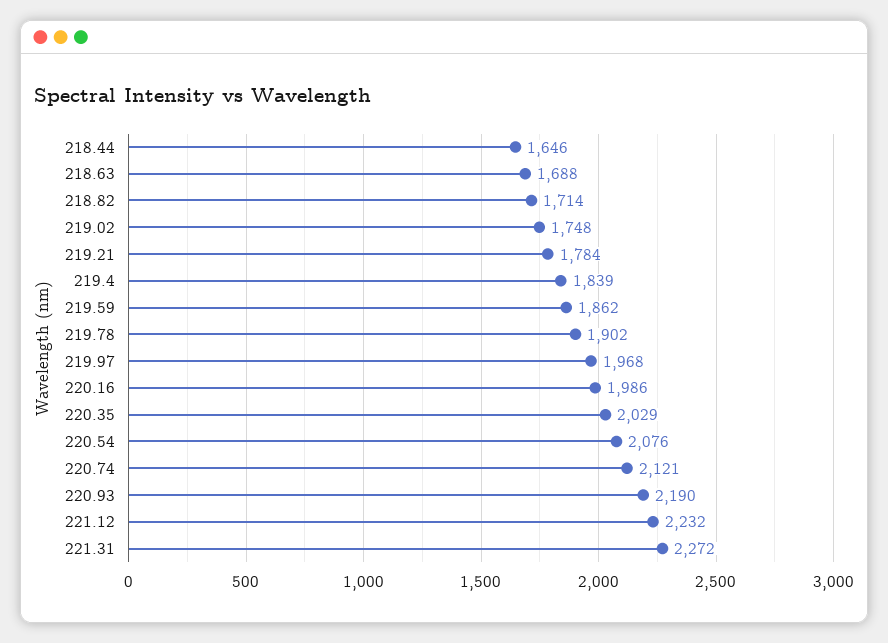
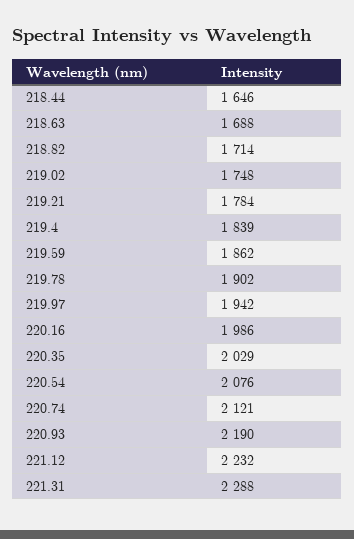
219.97: 1968 -> 1942
221.31: 2272 -> 2288

